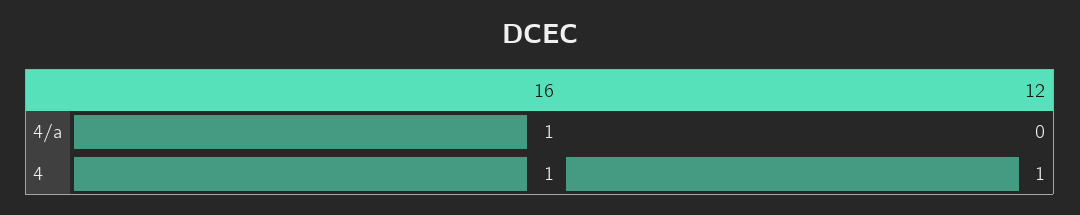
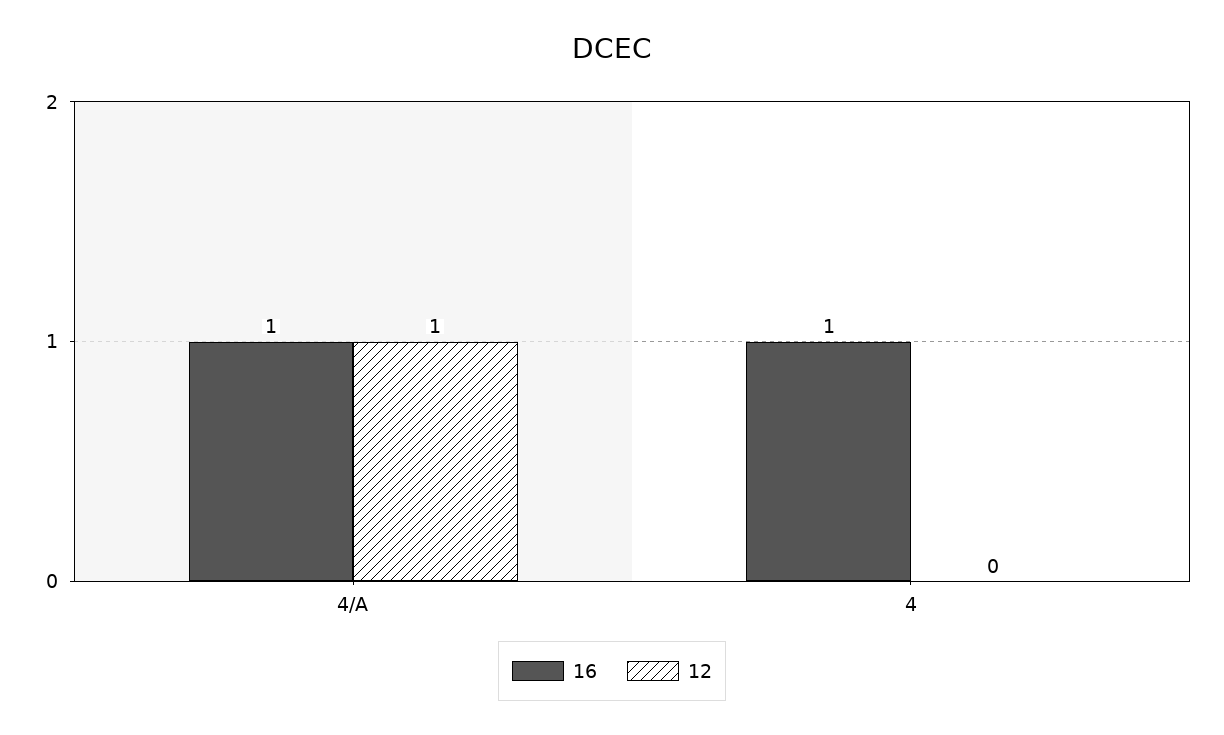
12, 4/a: 0 -> 1
12, 4: 1 -> 0

